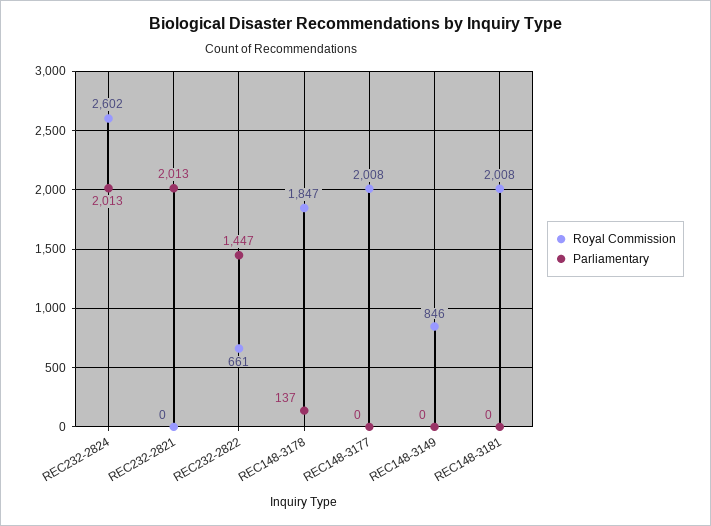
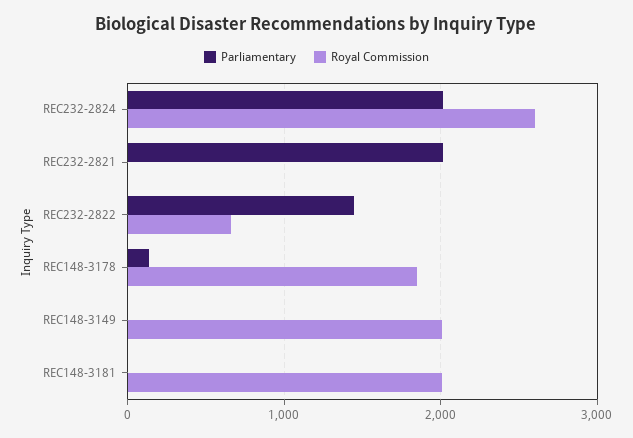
Royal Commission, REC148-3177: 2008 -> none
Parliamentary, REC148-3177: 0 -> none
Royal Commission, REC148-3149: 846 -> 2000

